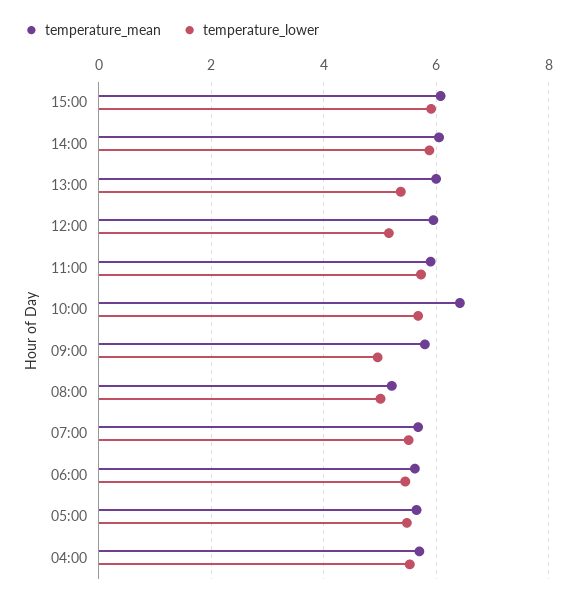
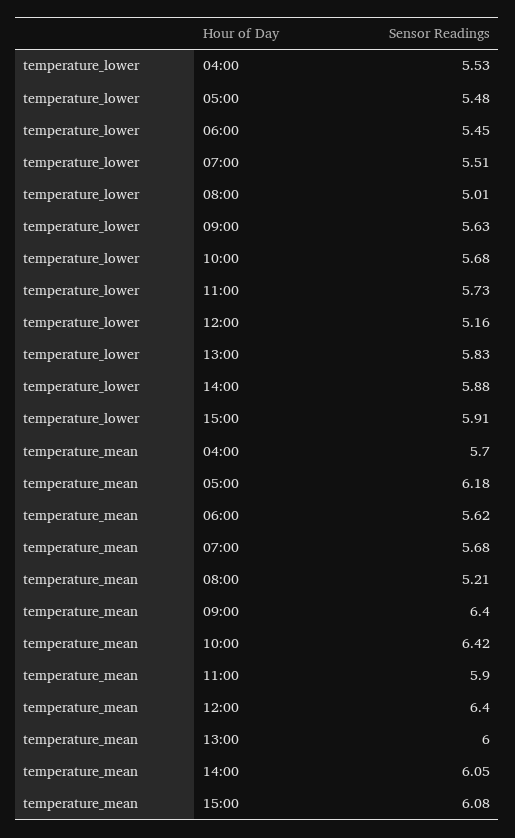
temperature_lower, 13:00: 5.4 -> 5.83
temperature_mean, 12:00: 6 -> 6.4
temperature_mean, 09:00: 5.8 -> 6.4
temperature_lower, 09:00: 5 -> 5.63
temperature_mean, 05:00: 5.6 -> 6.18

